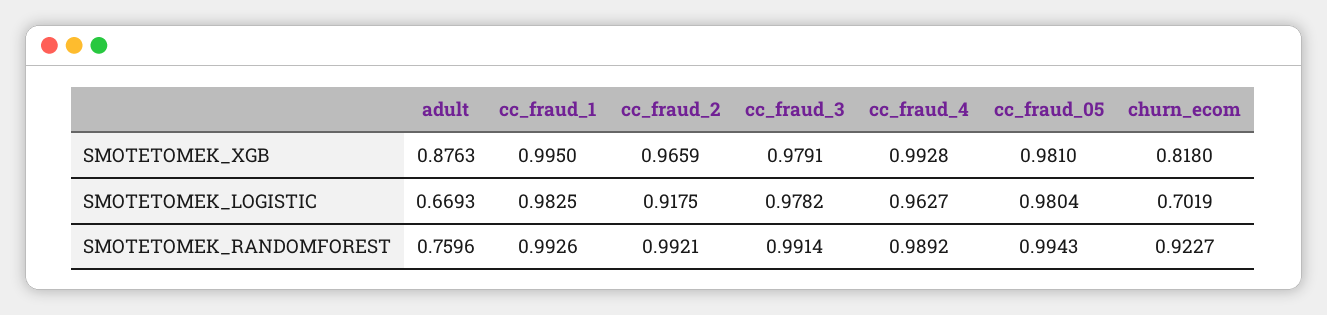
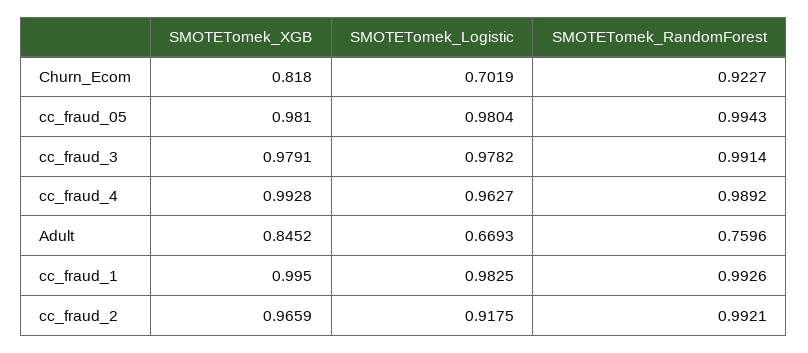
adult, SMOTETOMEK_XGB: 0.8763 -> 0.8452

